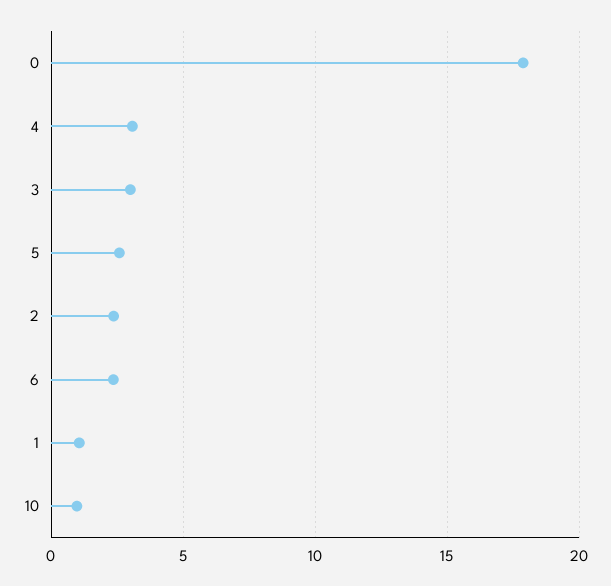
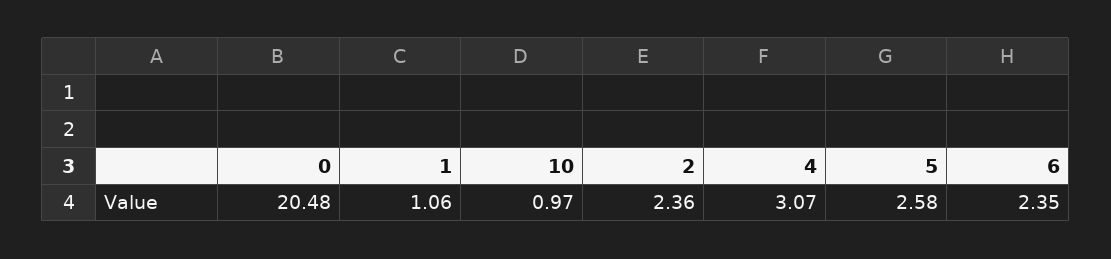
0: 18 -> 20.48
3: 3 -> none

